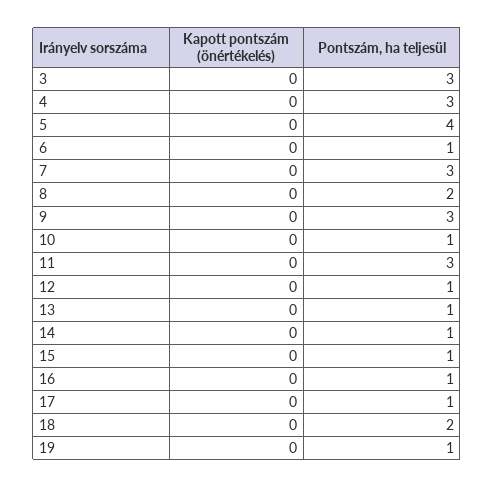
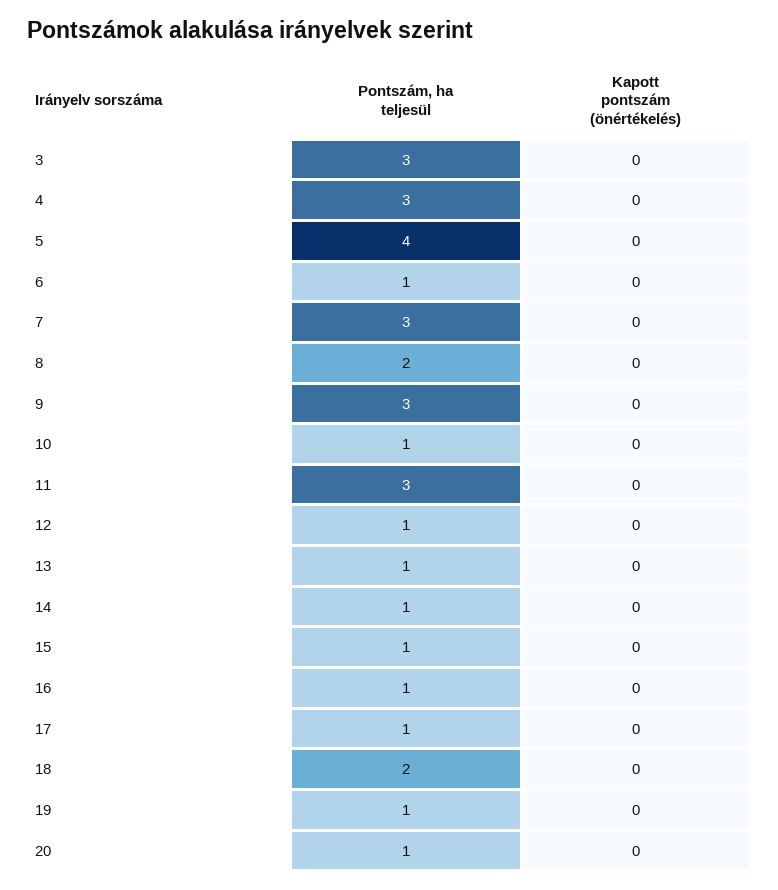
Pontszám, ha teljesül, 20: none -> 1
Kapott pontszám (önértékelés), 20: none -> 0

